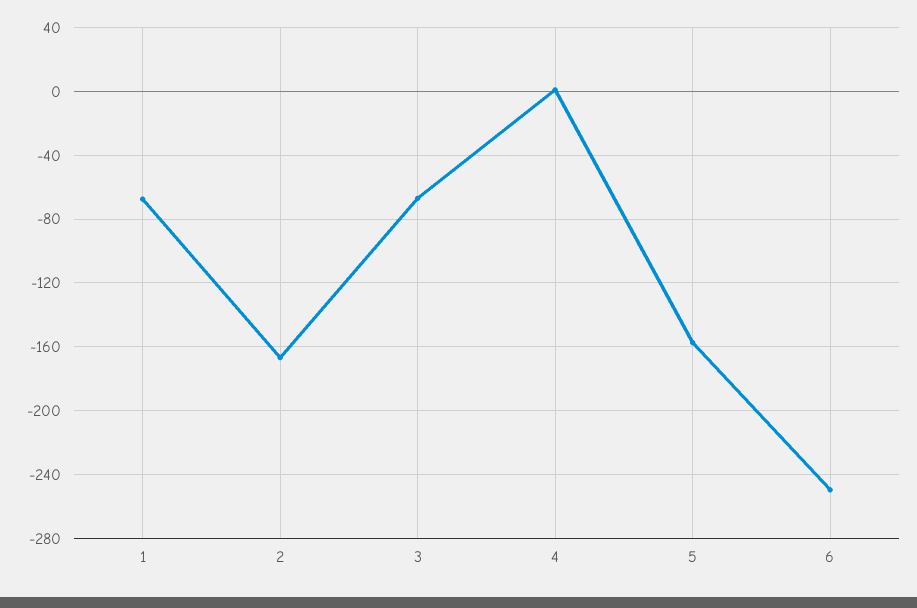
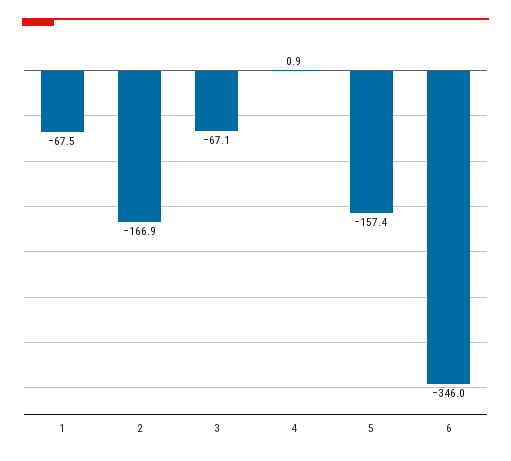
6: -250 -> -346

